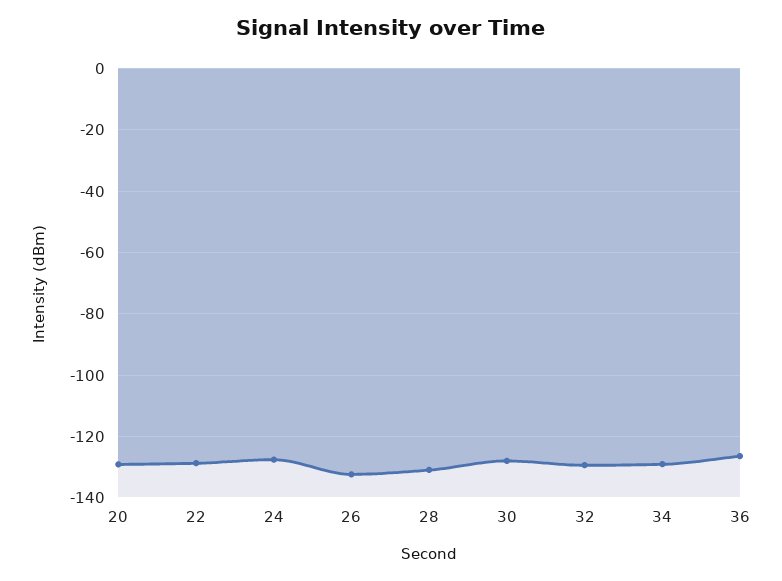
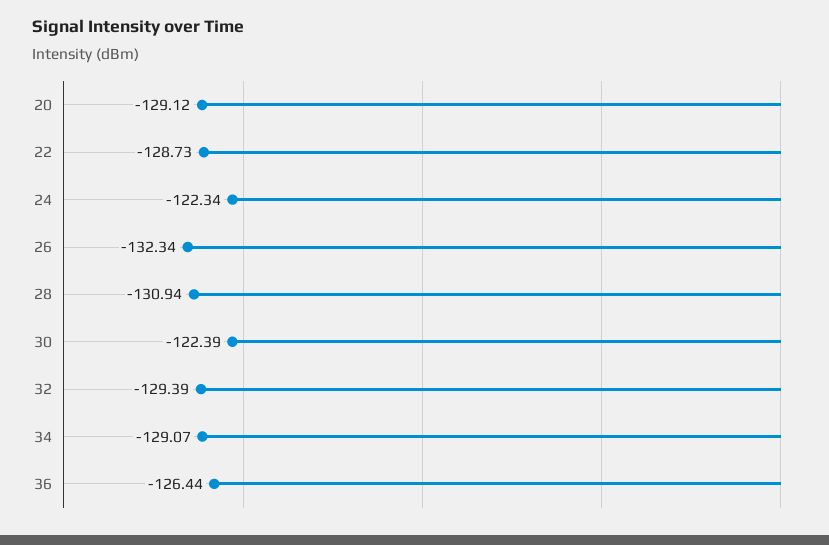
24: -128 -> -122.34
30: -128 -> -122.39

